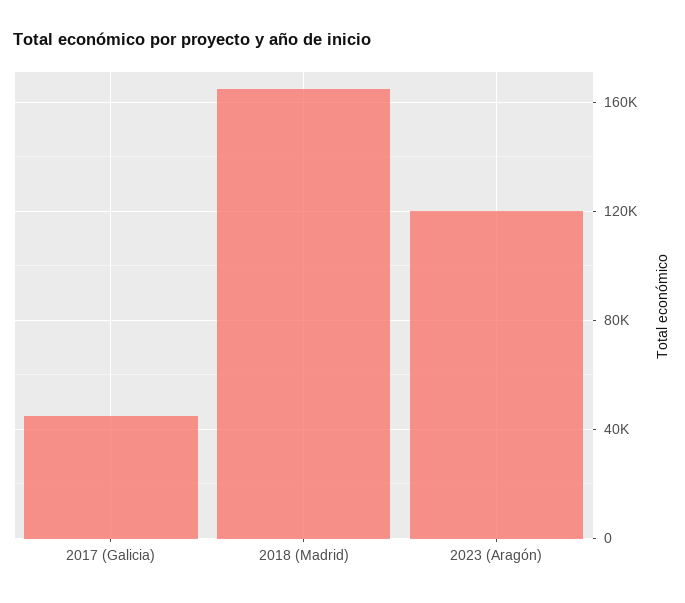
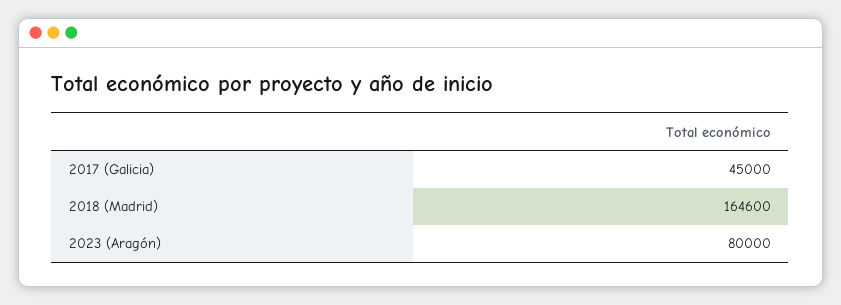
2023 (Aragón): 120000 -> 80000

